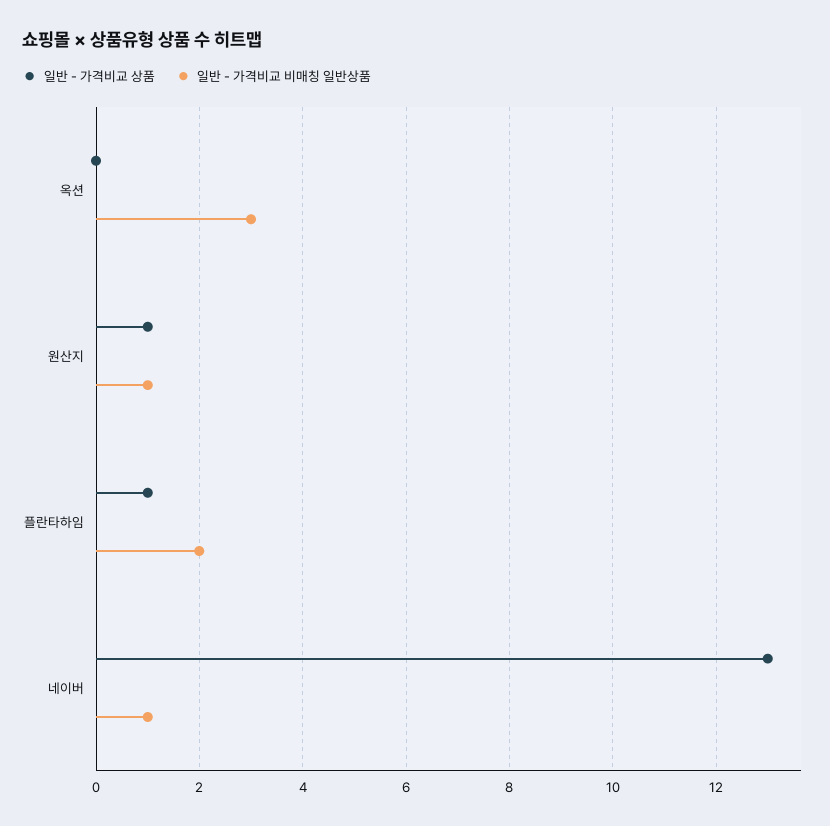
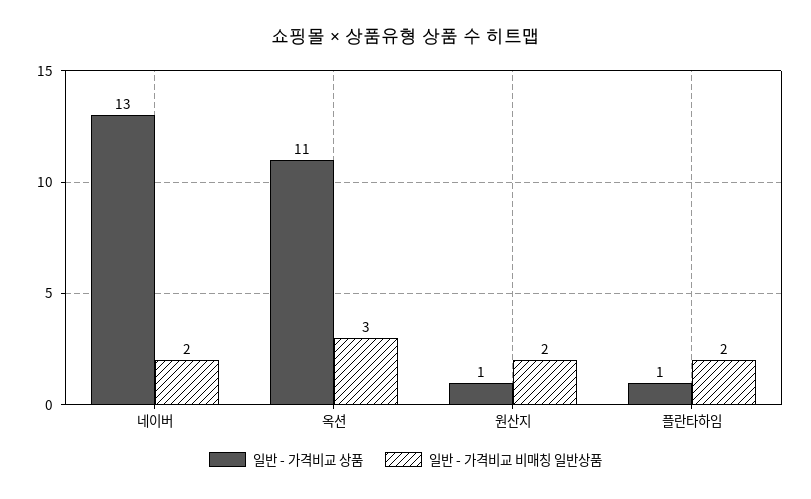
일반 - 가격비교 상품, 옥션: 0 -> 11
일반 - 가격비교 비매칭 일반상품, 원산지: 1 -> 2
일반 - 가격비교 비매칭 일반상품, 네이버: 1 -> 2

